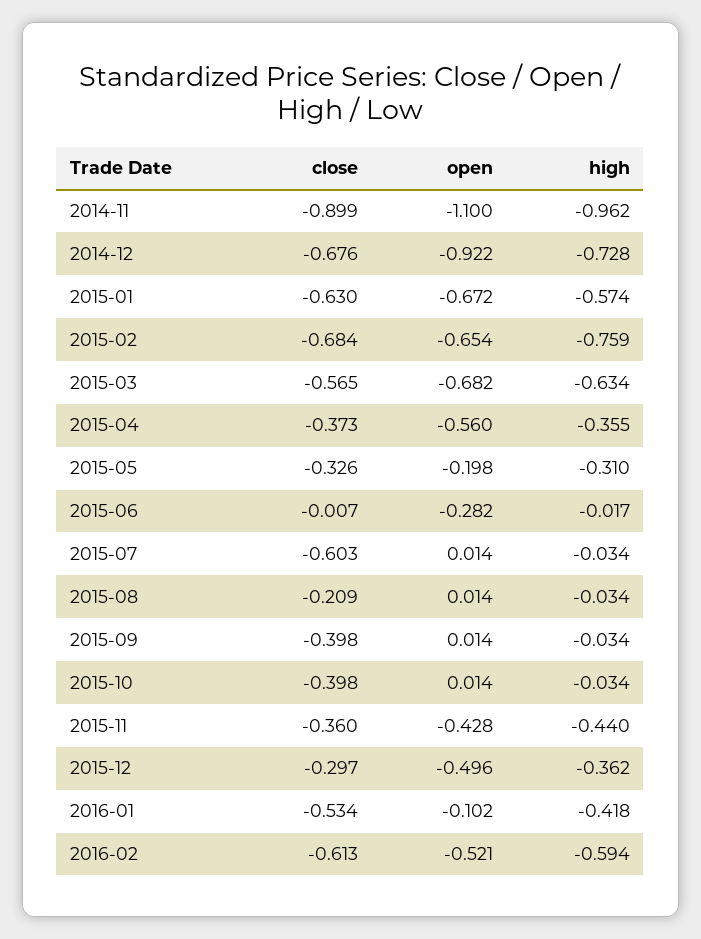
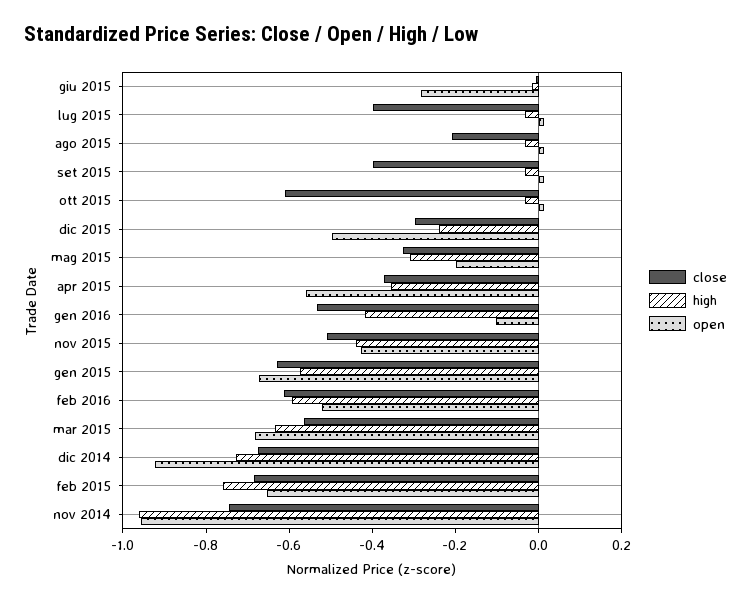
close, 2014-11: -0.899 -> -0.75
open, 2014-11: -1.1 -> -0.95
close, 2015-07: -0.603 -> -0.4
close, 2015-10: -0.398 -> -0.6
close, 2015-11: -0.36 -> -0.5
high, 2015-12: -0.362 -> -0.25

